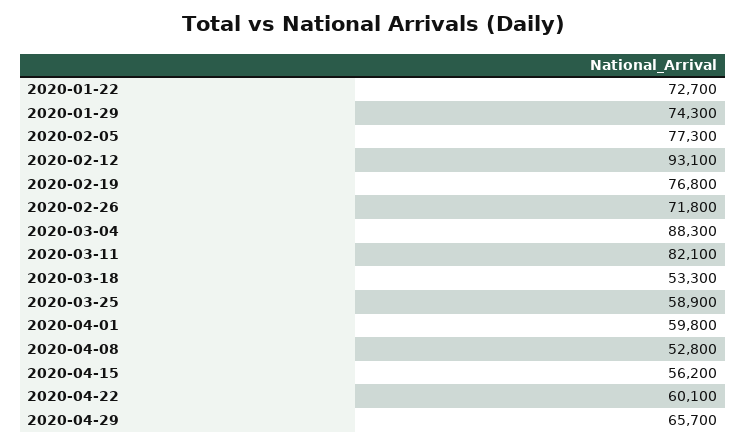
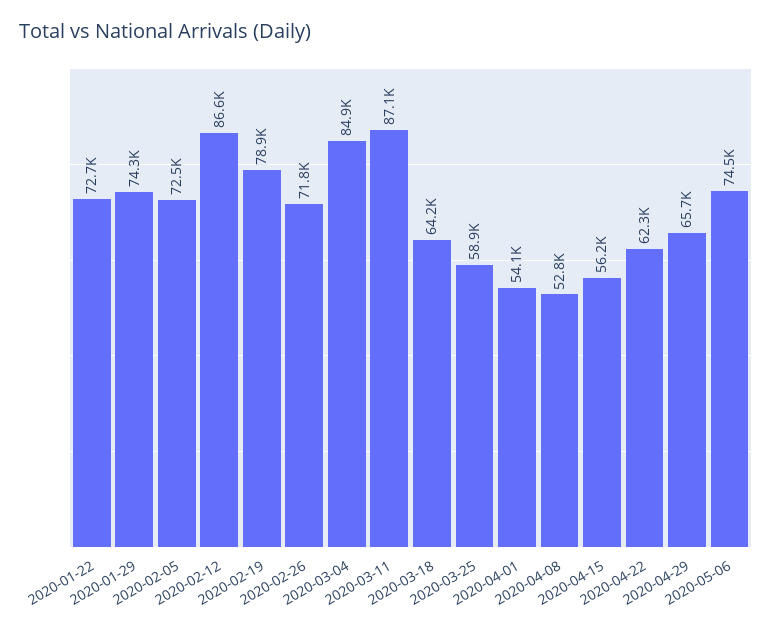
2020-02-05: 77300 -> 72500
2020-02-12: 93100 -> 86600
2020-02-19: 76800 -> 78900
2020-03-04: 88300 -> 84900
2020-03-11: 82100 -> 87100
2020-03-18: 53300 -> 64200
2020-04-01: 59800 -> 54100
2020-04-22: 60100 -> 62300
2020-05-06: none -> 74500

